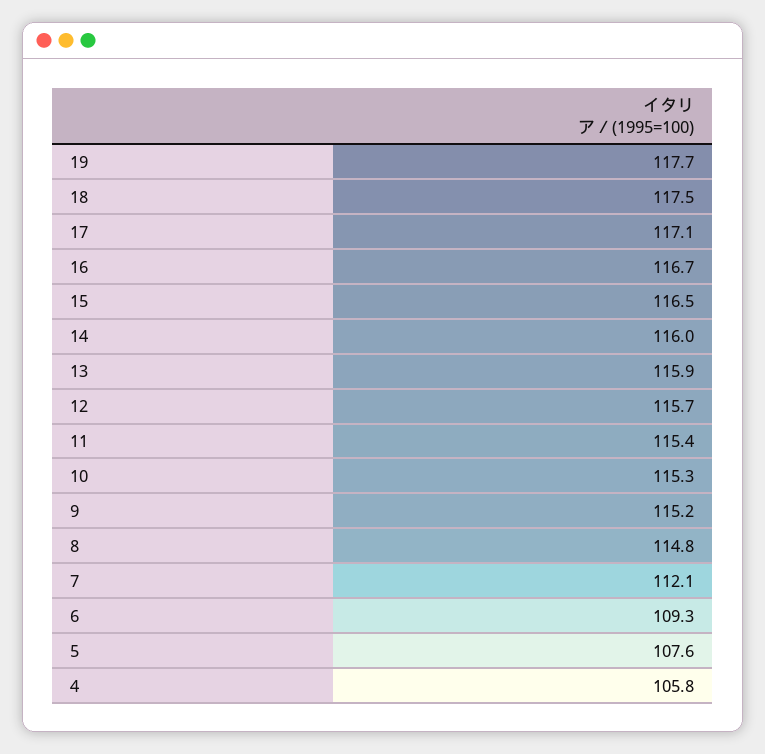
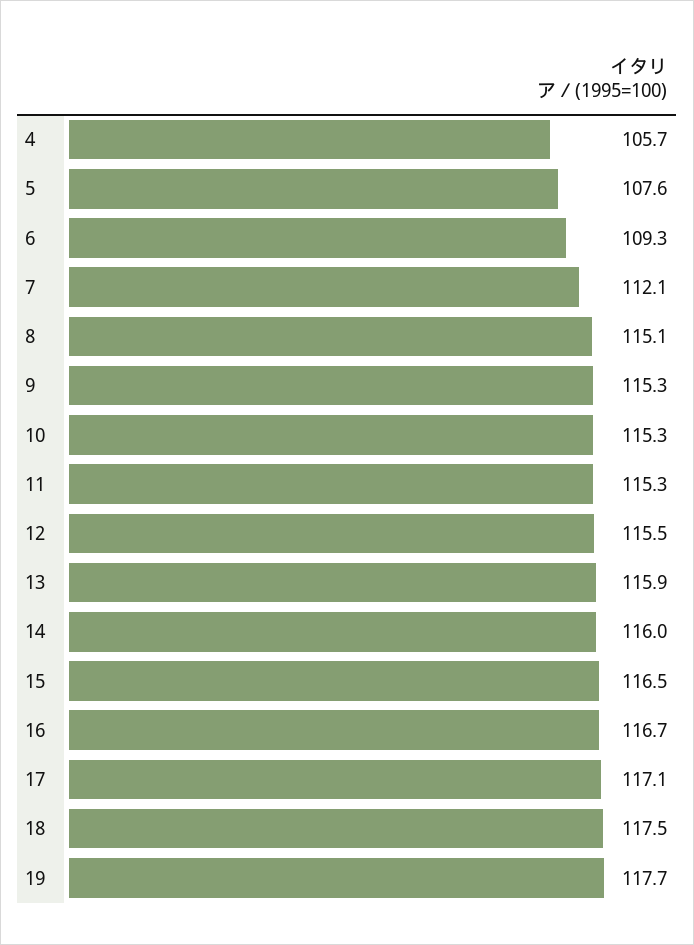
12: 115.7 -> 115.5
11: 115.4 -> 115.3
9: 115.2 -> 115.3
8: 114.8 -> 115.1
4: 105.8 -> 105.7

